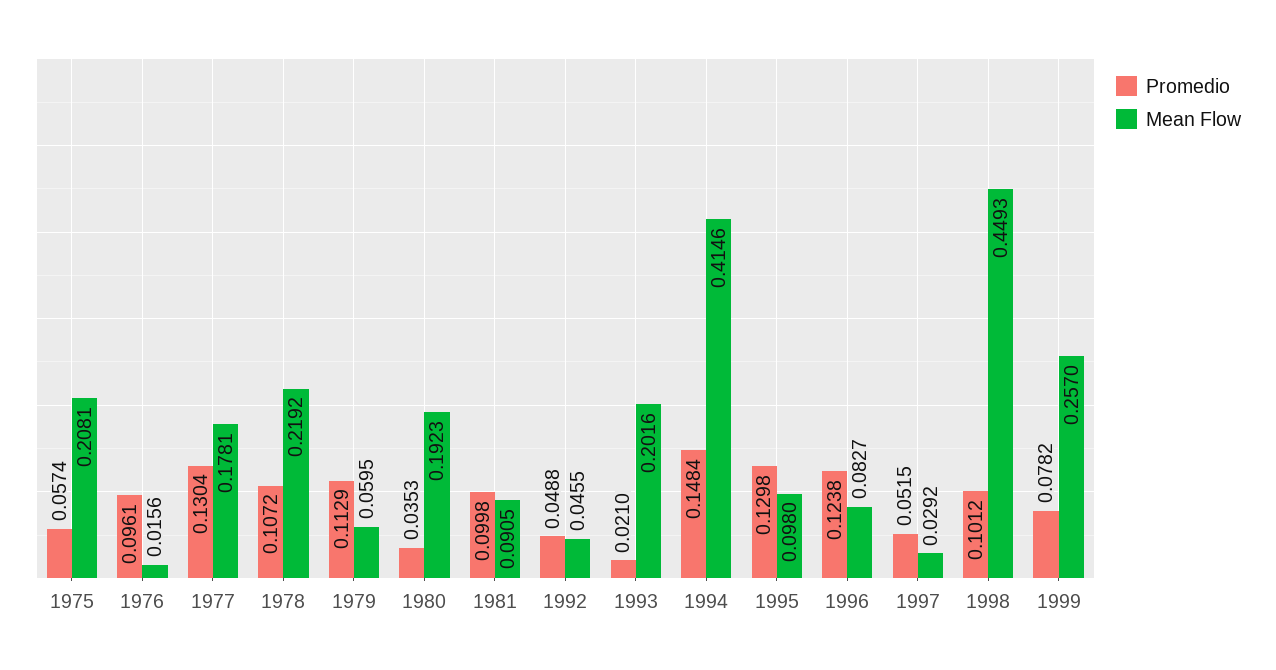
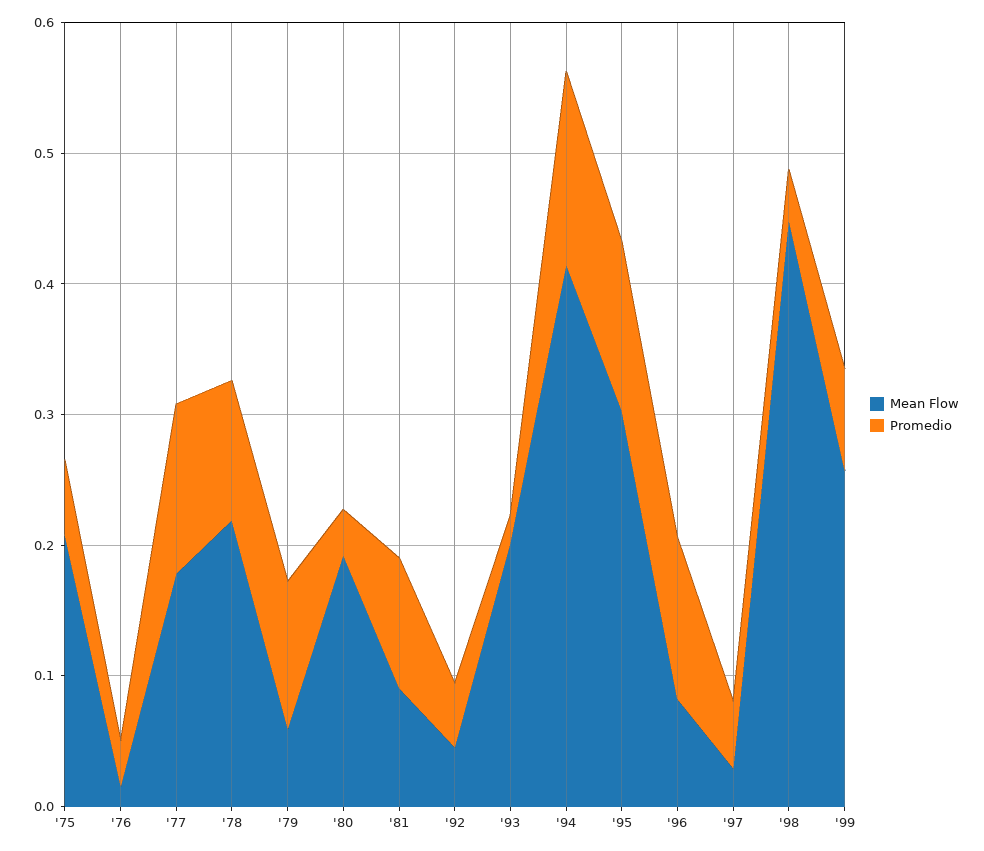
Promedio, 1976: 0.0961 -> 0.04
Mean Flow, 1995: 0.098 -> 0.3
Promedio, 1998: 0.1012 -> 0.04

